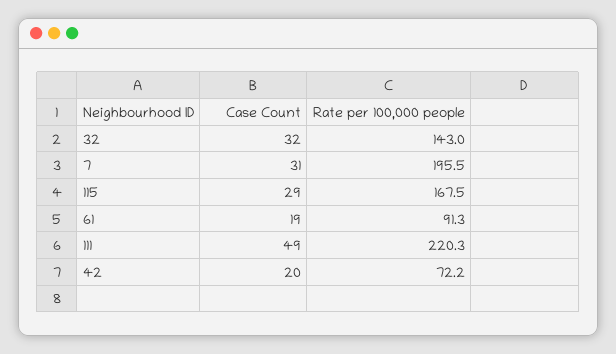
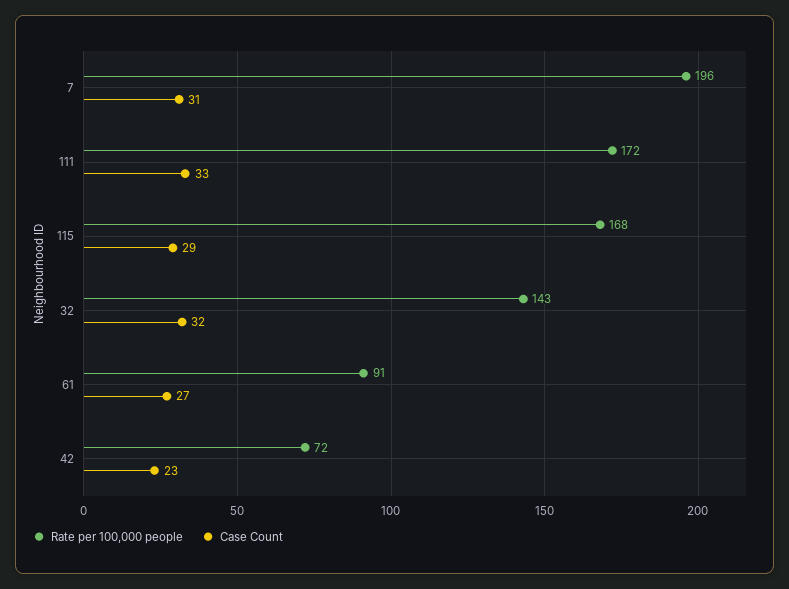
Case Count, 61: 19 -> 27
Case Count, 111: 49 -> 33
Rate per 100,000 people, 111: 220.3 -> 172
Case Count, 42: 20 -> 23

